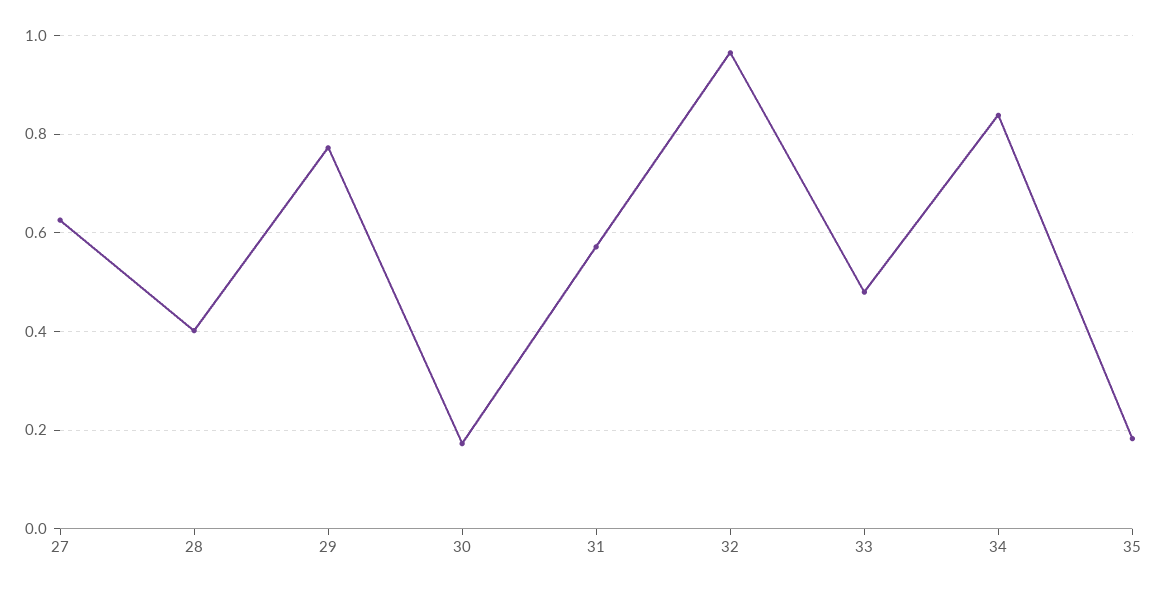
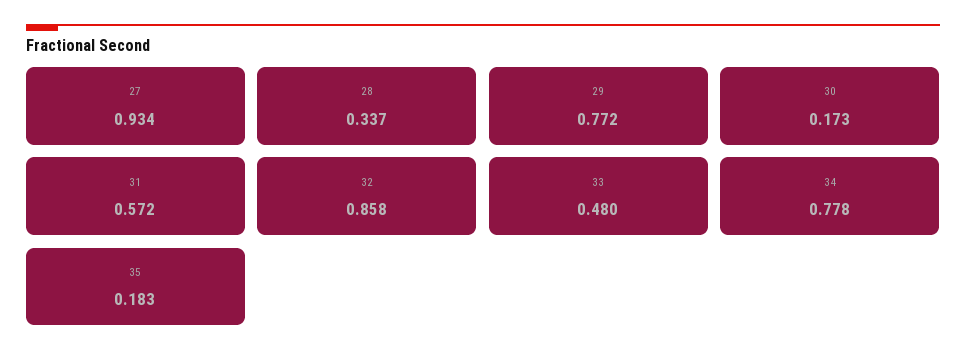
27: 0.62 -> 0.934
28: 0.4 -> 0.337
32: 0.96 -> 0.858
34: 0.84 -> 0.778

